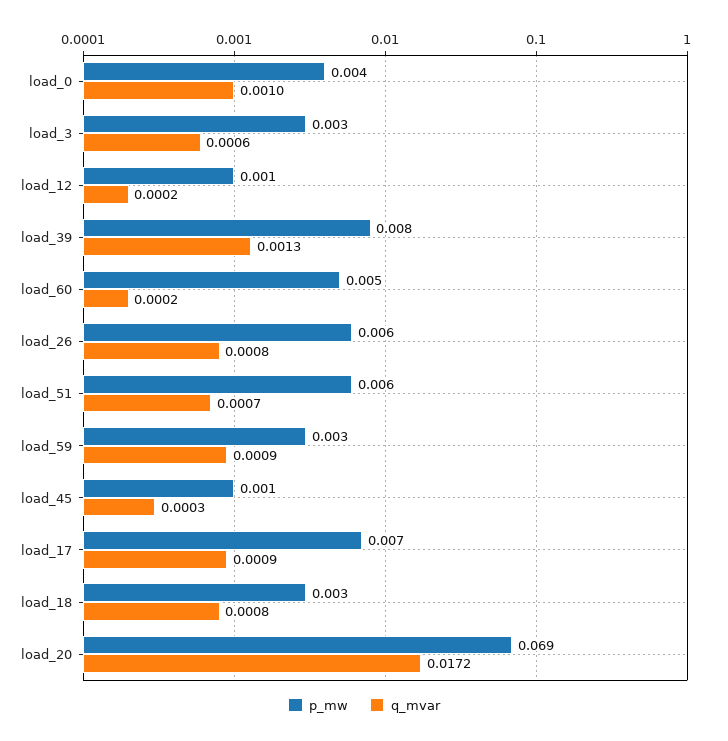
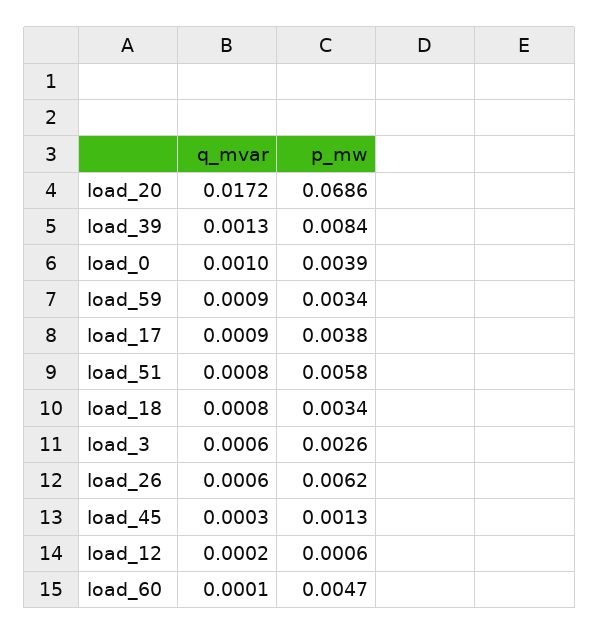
q_mvar, load_60: 0.0002 -> 0.0001
q_mvar, load_26: 0.0008 -> 0.0006
q_mvar, load_51: 0.0007 -> 0.0008
p_mw, load_17: 0.007 -> 0.0038

